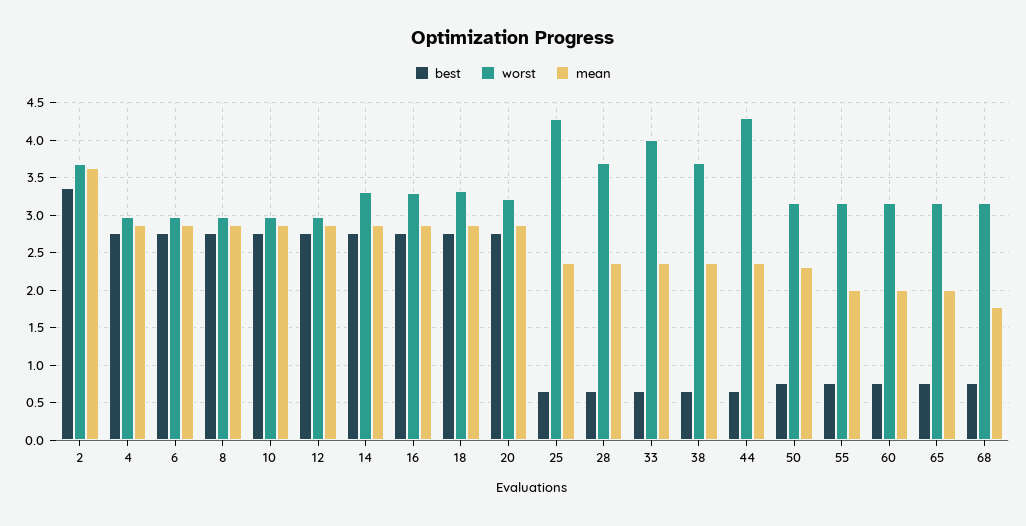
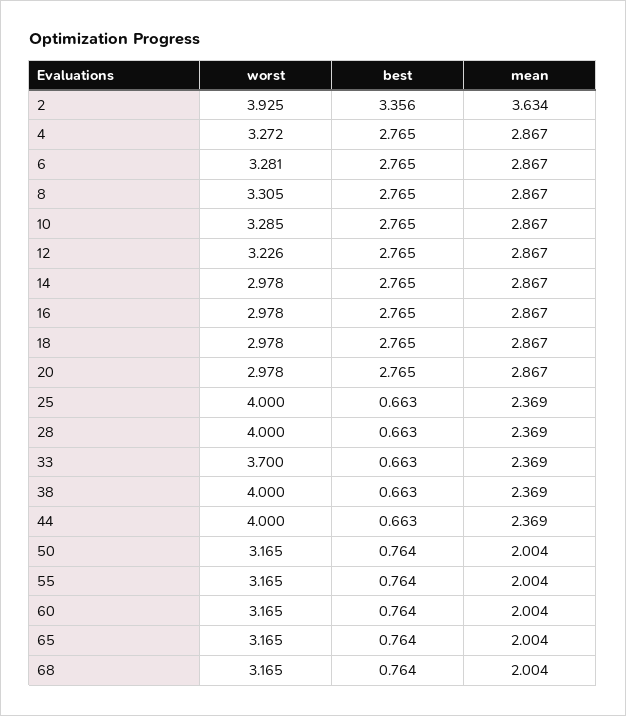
worst, 2: 3.7 -> 3.925
worst, 4: 3 -> 3.272
worst, 6: 3 -> 3.281
worst, 8: 3 -> 3.305
worst, 10: 3 -> 3.285
worst, 12: 3 -> 3.226
worst, 14: 3.3 -> 2.978
worst, 16: 3.3 -> 2.978
worst, 18: 3.3 -> 2.978
worst, 20: 3.2 -> 2.978
worst, 25: 4.3 -> 4
worst, 28: 3.7 -> 4
worst, 33: 4 -> 3.7
worst, 38: 3.7 -> 4
worst, 44: 4.3 -> 4
mean, 50: 2.3 -> 2.004
mean, 68: 1.8 -> 2.004

